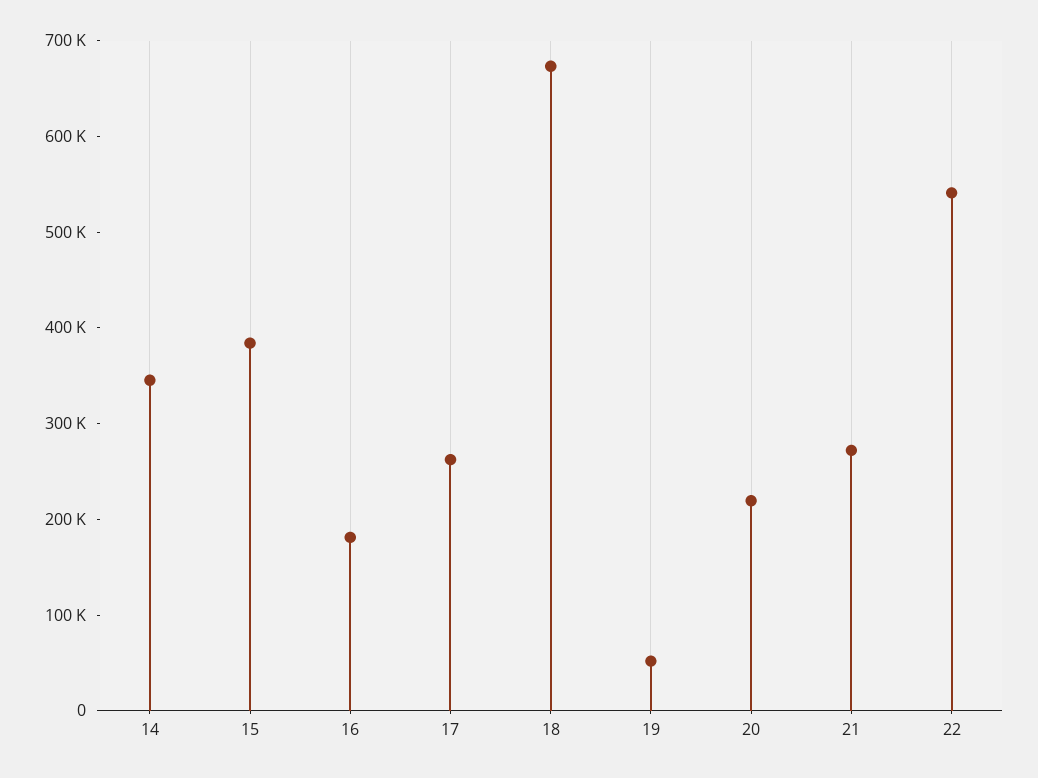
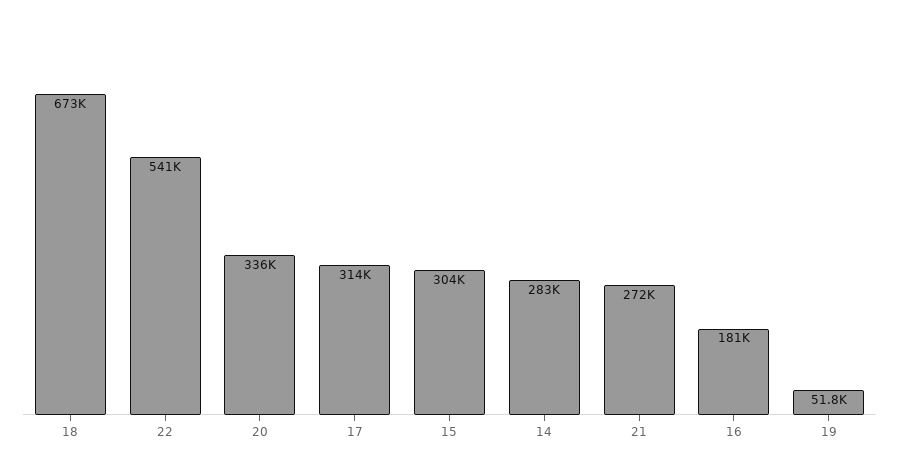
14: 340000 -> 283000
15: 380000 -> 304000
17: 260000 -> 314000
20: 220000 -> 336000

